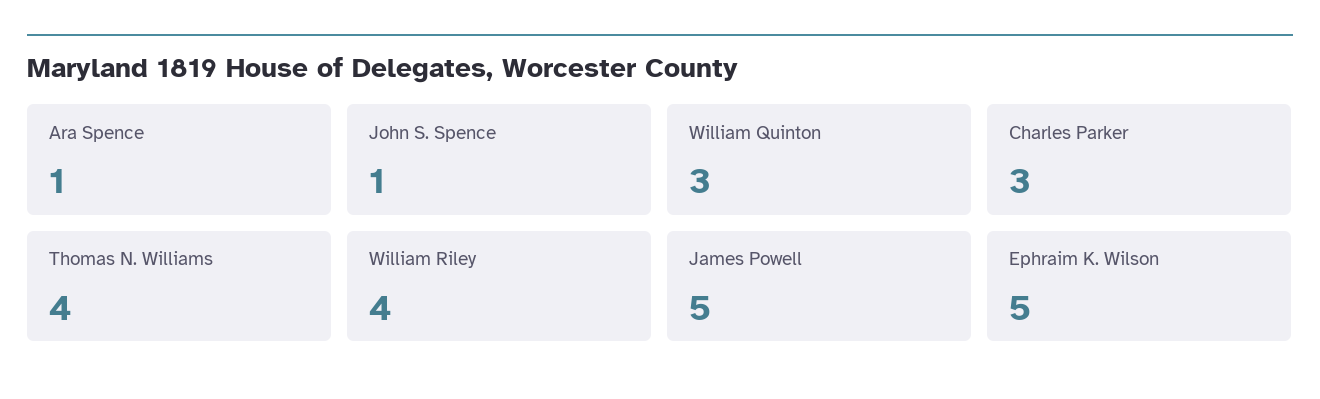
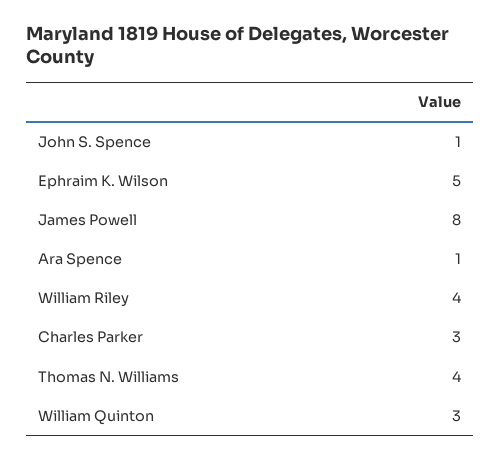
James Powell: 5 -> 8

